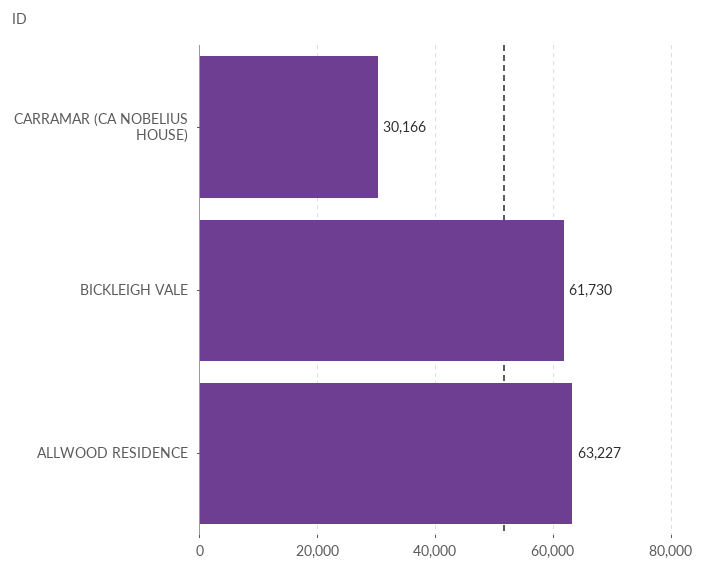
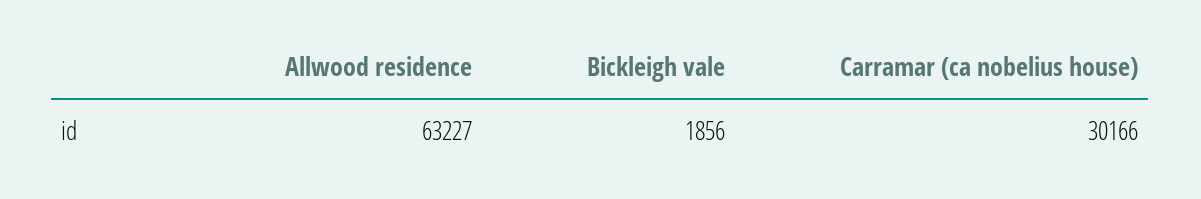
BICKLEIGH VALE: 61730 -> 1856

